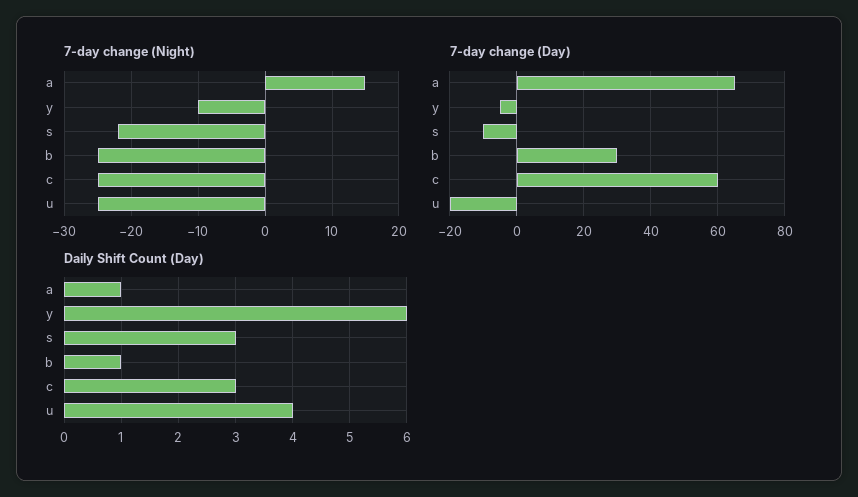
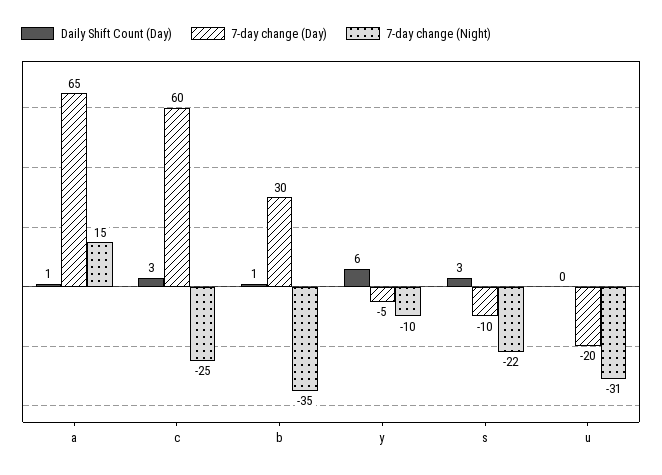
7-day change (Night), b: -25 -> -35
7-day change (Night), u: -25 -> -31
Daily Shift Count (Day), u: 4 -> 0

